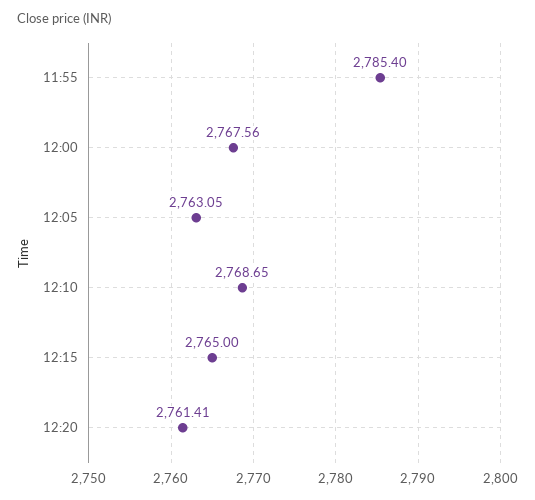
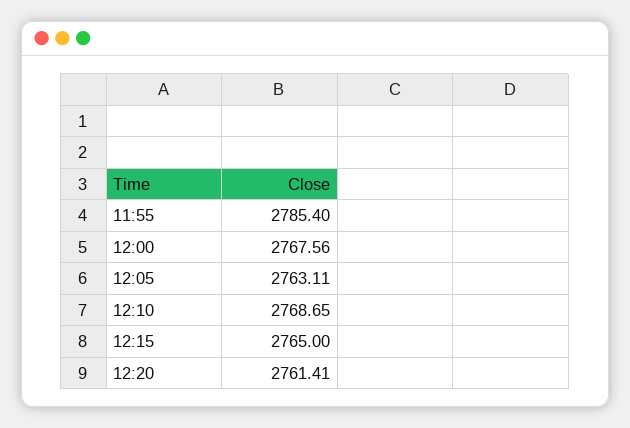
12:05: 2763.05 -> 2763.11

